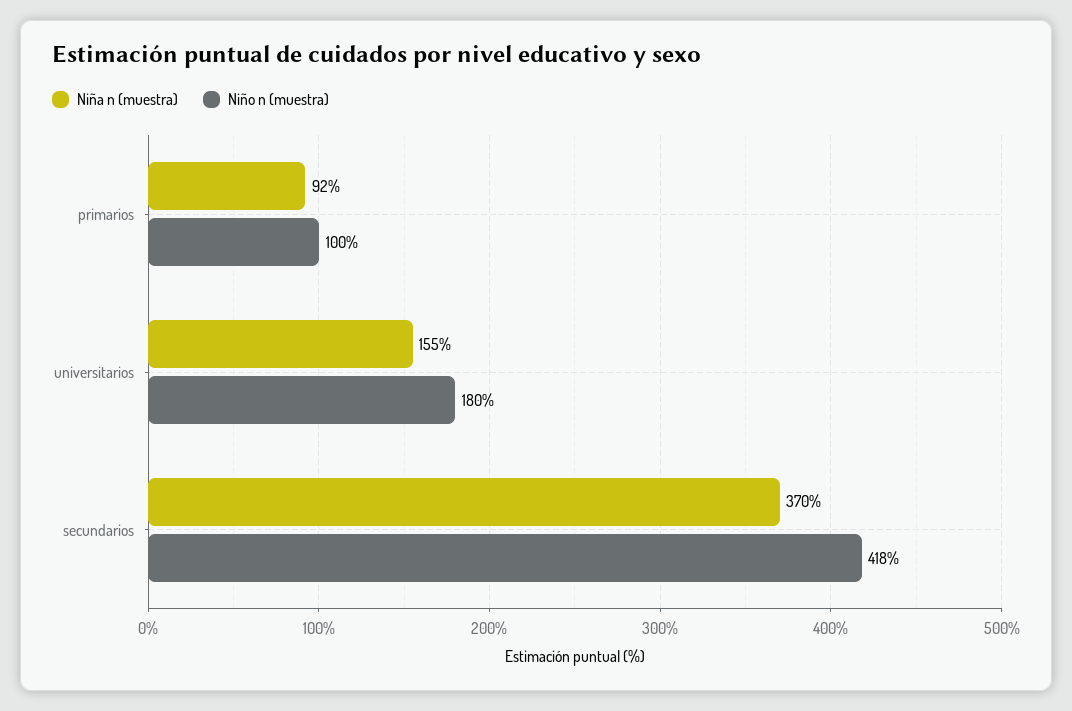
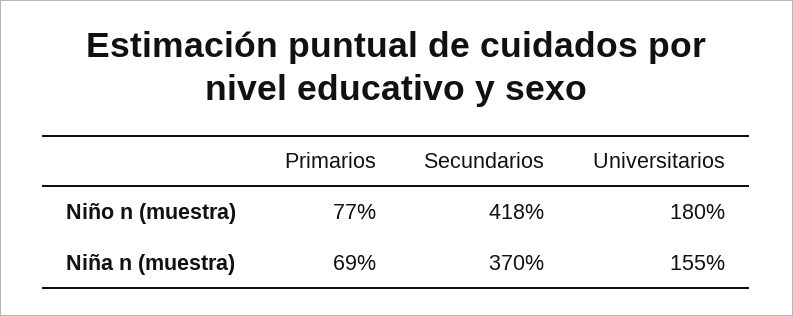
Niña n (muestra), primarios: 92 -> 69
Niño n (muestra), primarios: 100 -> 77

